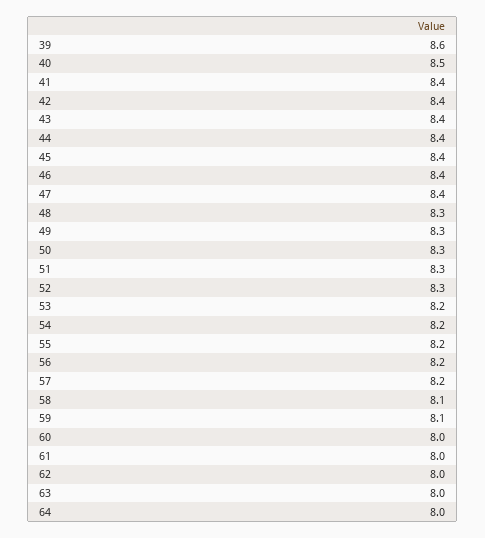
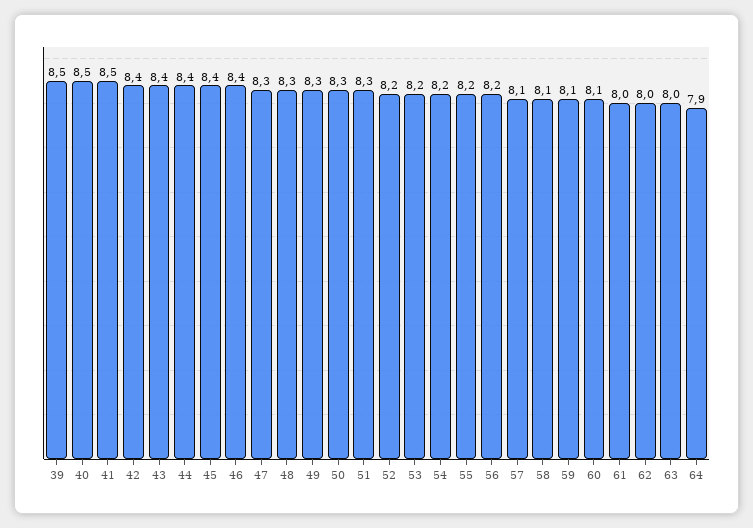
39: 8.6 -> 8.5
41: 8.4 -> 8.5
47: 8.4 -> 8.3
52: 8.3 -> 8.2
57: 8.2 -> 8.1
60: 8 -> 8.1
64: 8 -> 7.9

